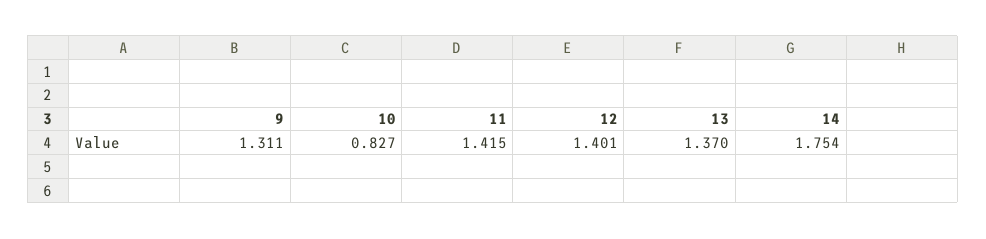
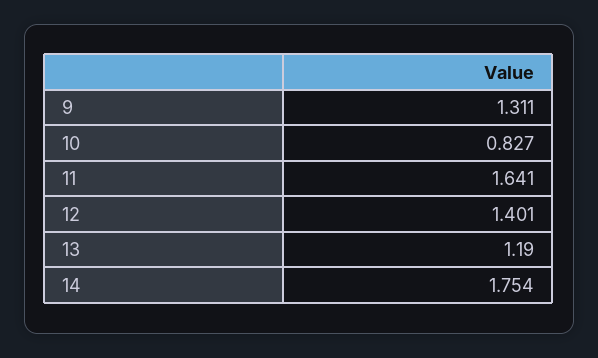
11: 1.415 -> 1.641
13: 1.37 -> 1.19

